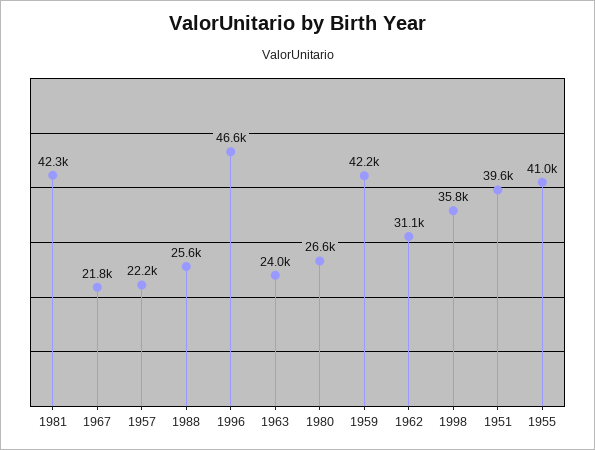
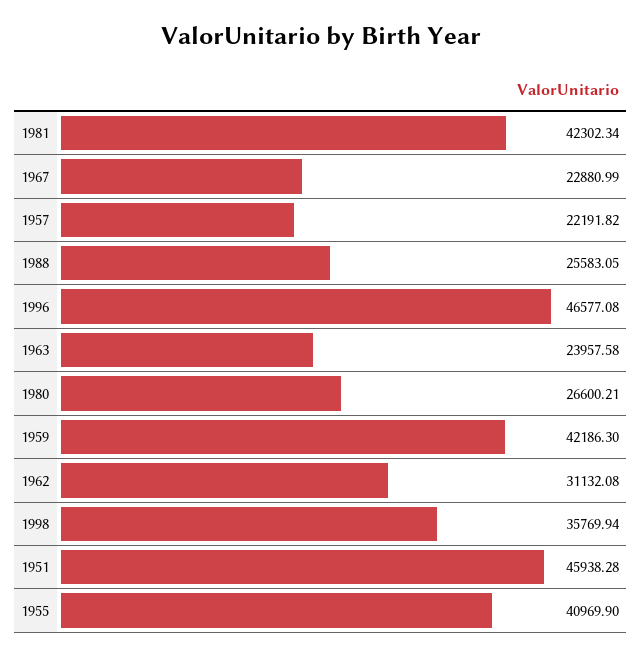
1967: 21800 -> 22880.99
1951: 39600 -> 45938.28

